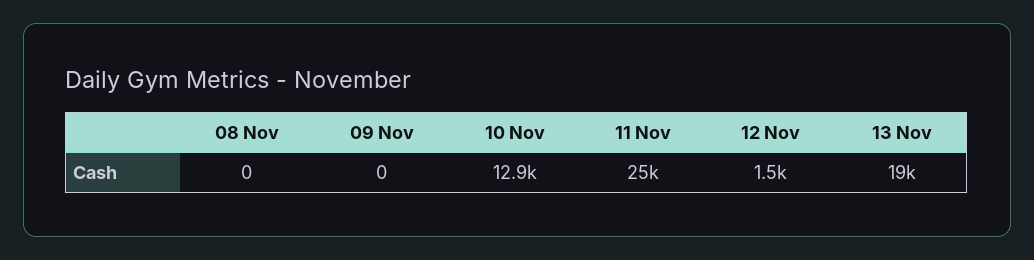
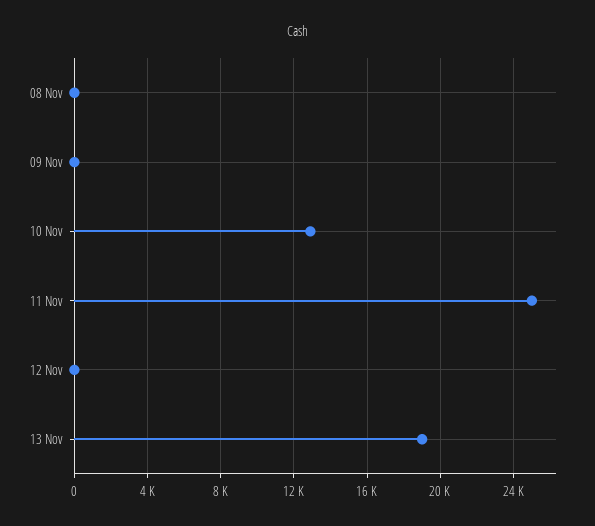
12 Nov: 1500 -> 0

